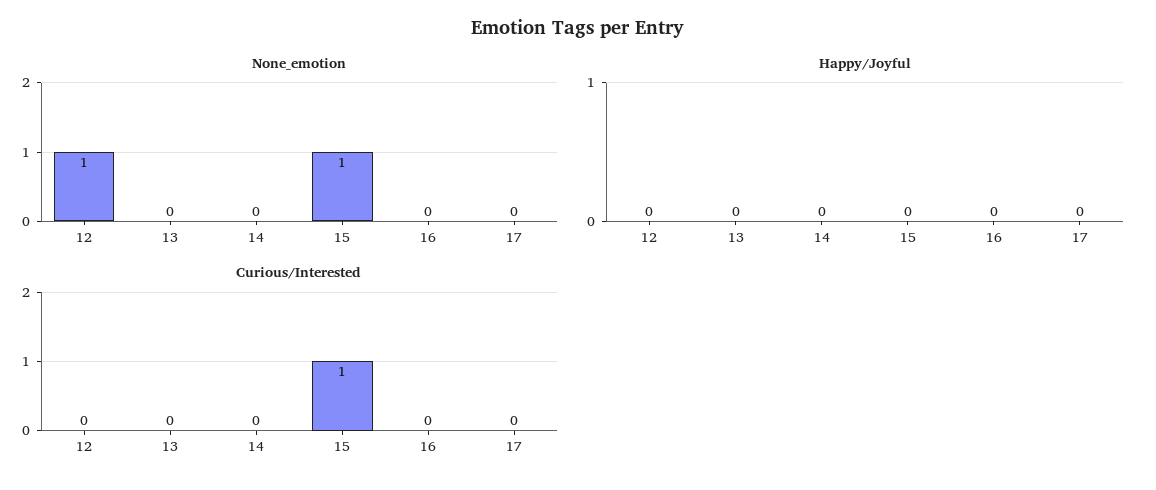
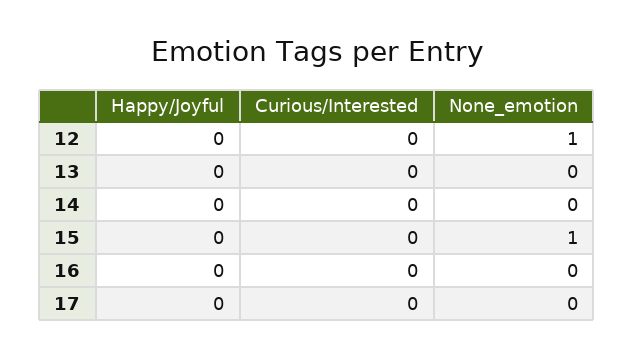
Curious/Interested, 15: 1 -> 0

